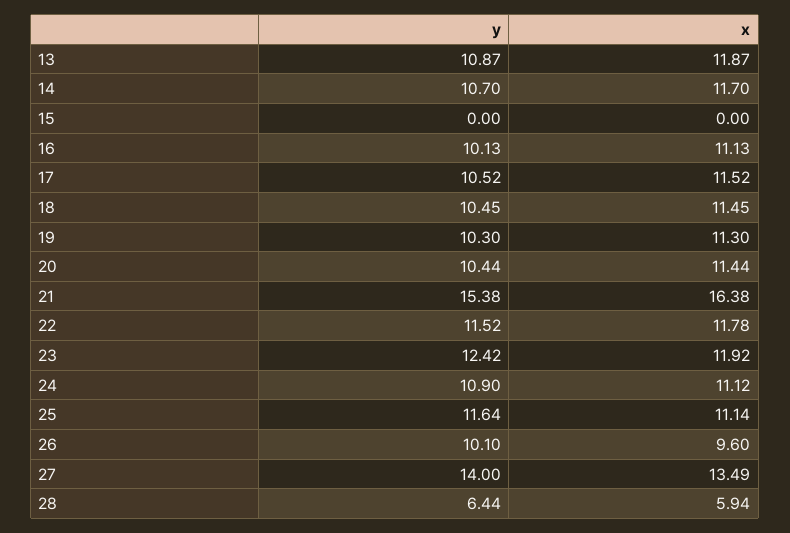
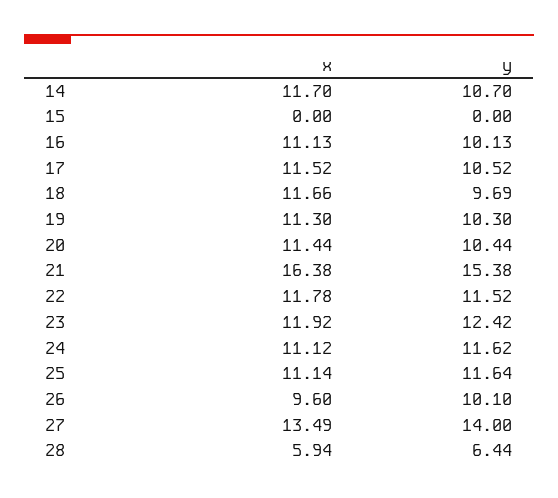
y, 13: 10.87 -> none
x, 13: 11.87 -> none
y, 18: 10.45 -> 9.69
x, 18: 11.45 -> 11.66
y, 24: 10.9 -> 11.62

